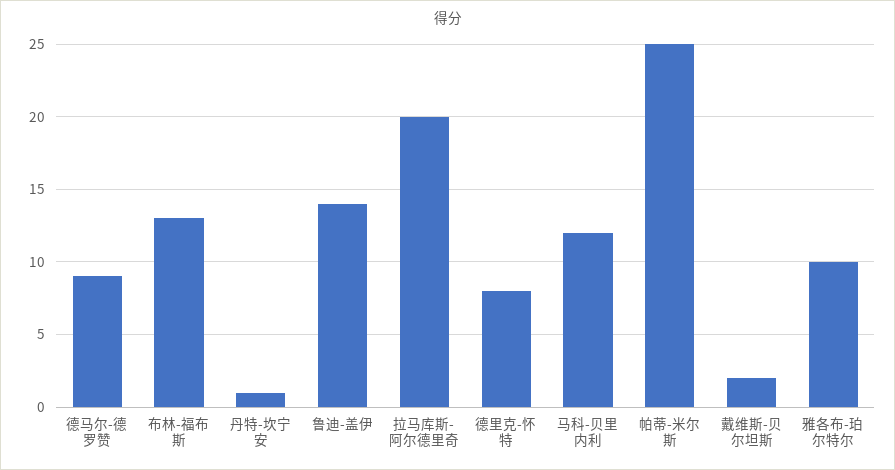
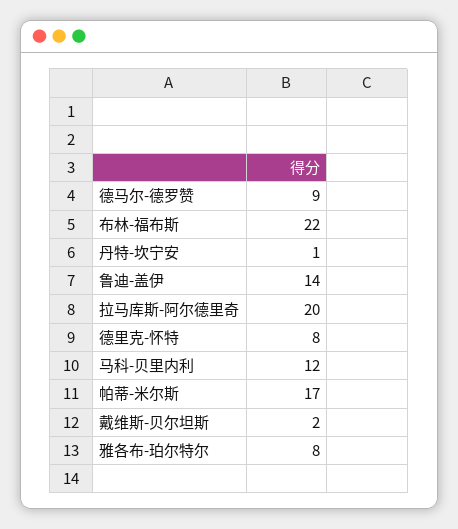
布林-福布斯: 13 -> 22
帕蒂-米尔斯: 25 -> 17
雅各布-珀尔特尔: 10 -> 8

